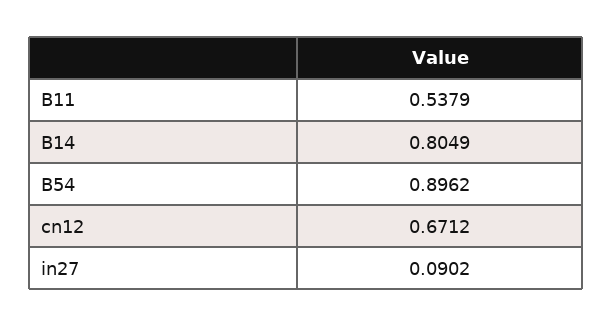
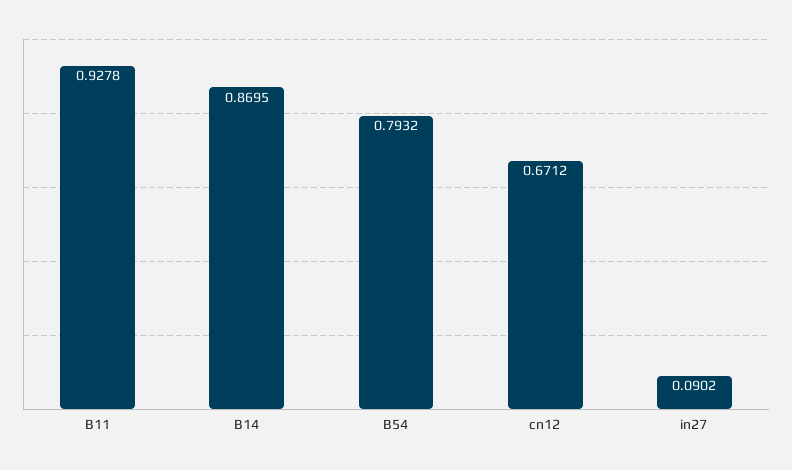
B11: 0.5379 -> 0.9278
B14: 0.8049 -> 0.8695
B54: 0.8962 -> 0.7932

